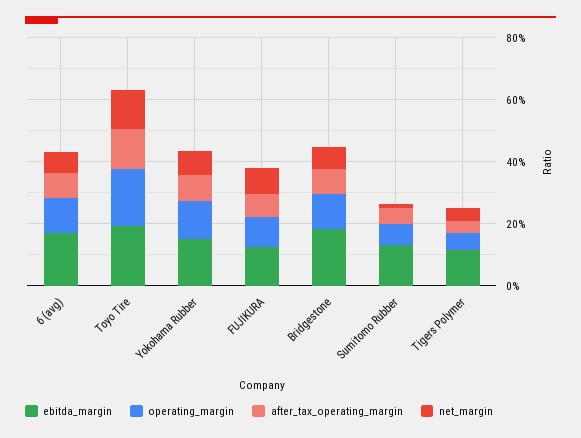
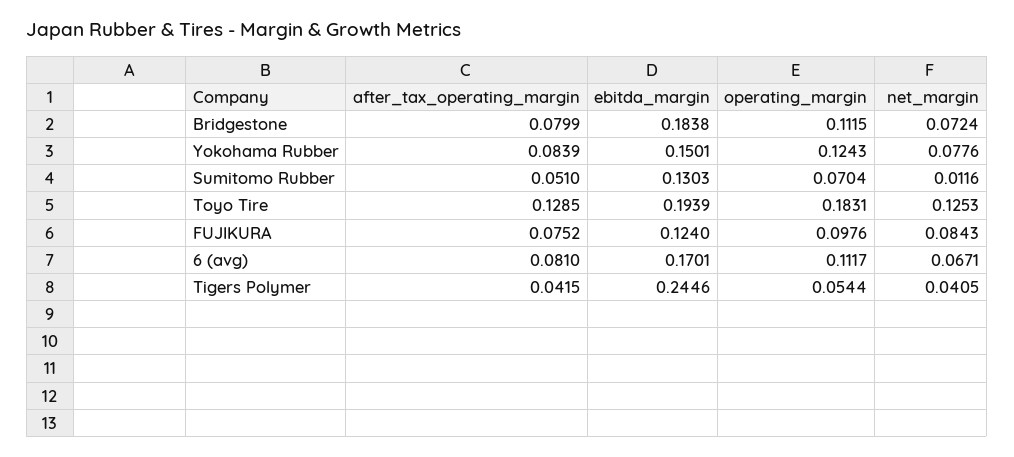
ebitda_margin, Tigers Polymer: 0.1 -> 0.2446

